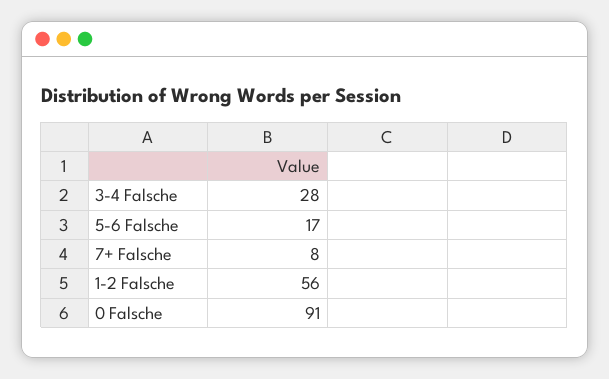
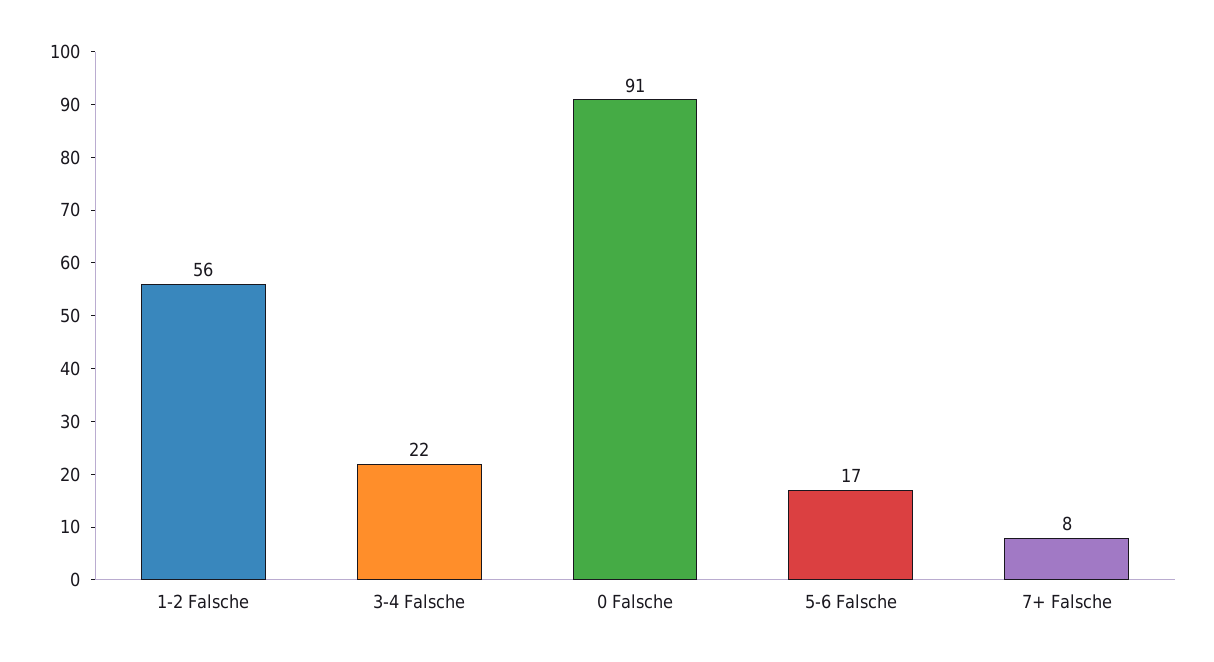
3-4 Falsche: 28 -> 22

